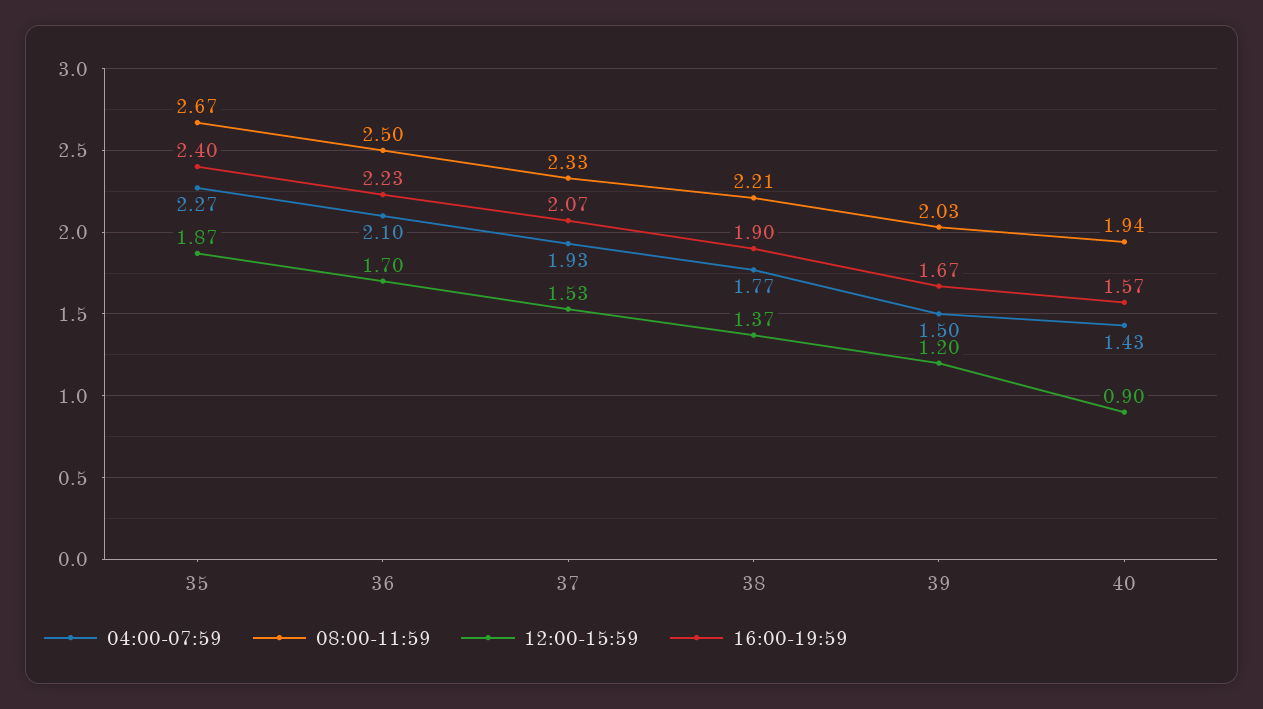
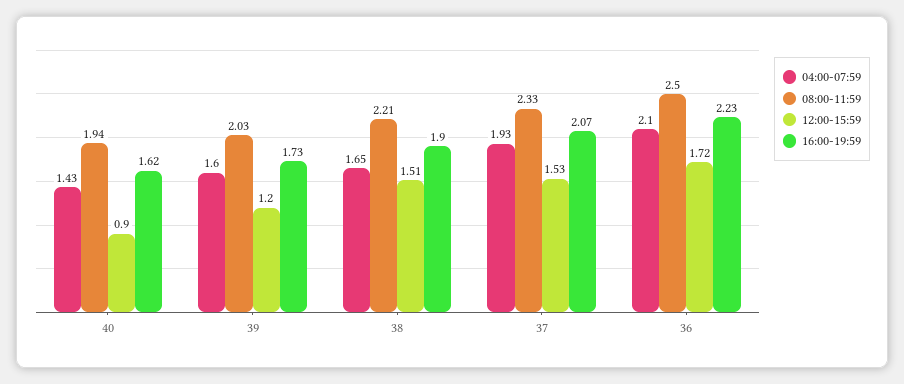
04:00-07:59, 35: 2.27 -> none
08:00-11:59, 35: 2.67 -> none
12:00-15:59, 35: 1.87 -> none
16:00-19:59, 35: 2.4 -> none
12:00-15:59, 36: 1.7 -> 1.72
04:00-07:59, 38: 1.77 -> 1.65
12:00-15:59, 38: 1.37 -> 1.51
04:00-07:59, 39: 1.5 -> 1.6
16:00-19:59, 39: 1.67 -> 1.73
16:00-19:59, 40: 1.57 -> 1.62

